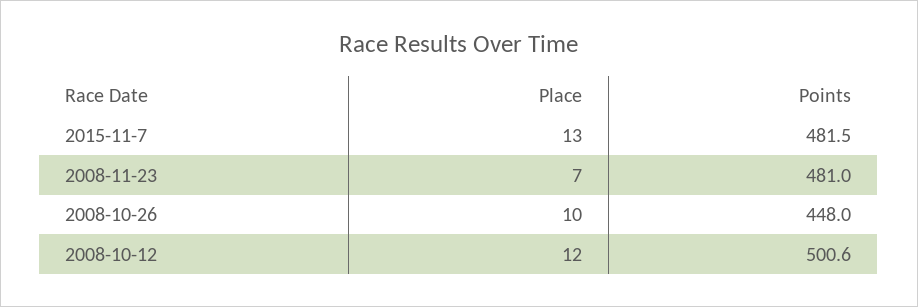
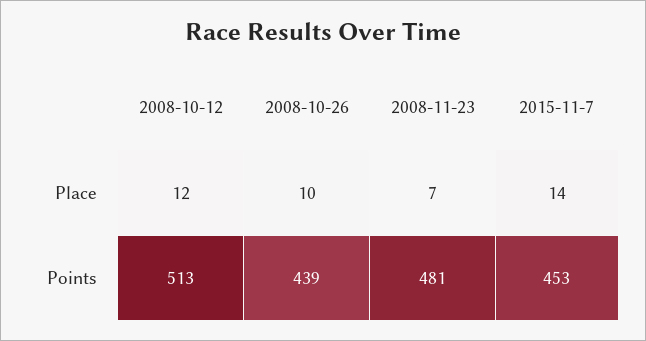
Place, 2015-11-7: 13 -> 14
Points, 2015-11-7: 481.5 -> 453
Points, 2008-10-26: 448 -> 439
Points, 2008-10-12: 500.6 -> 513

